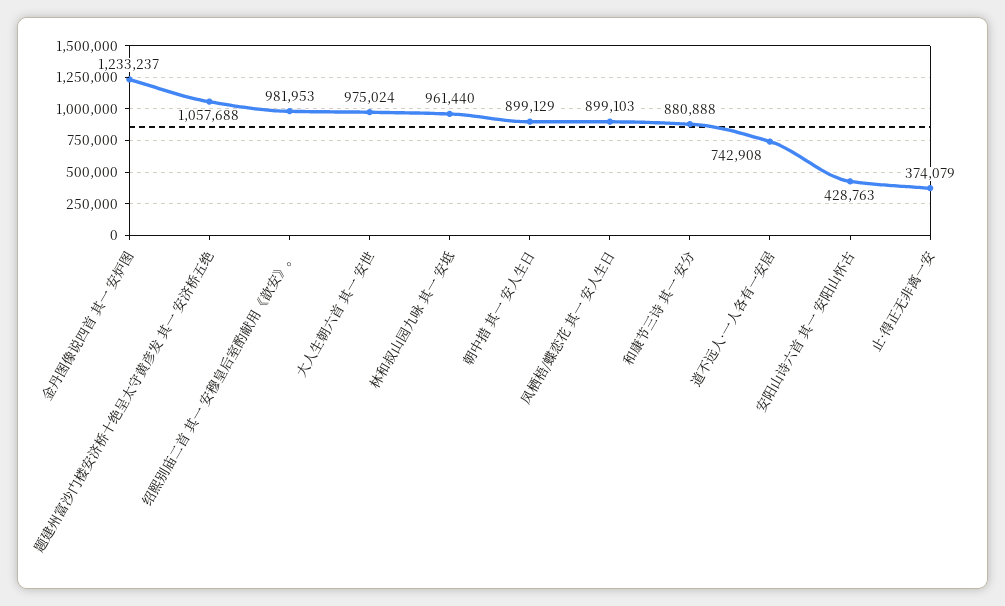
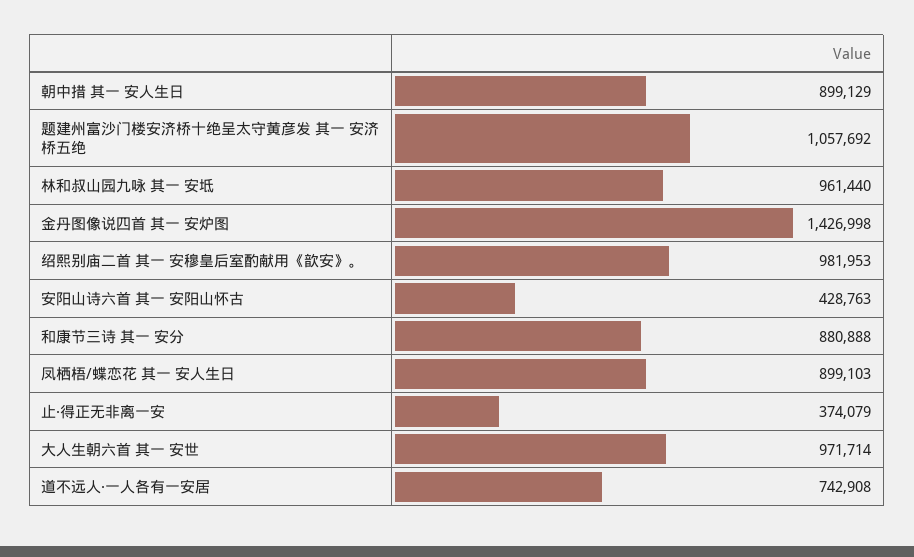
金丹图像说四首 其一 安炉图: 1233237 -> 1426998
题建州富沙门楼安济桥十绝呈太守黄彦发 其一 安济桥五绝: 1057688 -> 1057692
大人生朝六首 其一 安世: 975024 -> 971714

